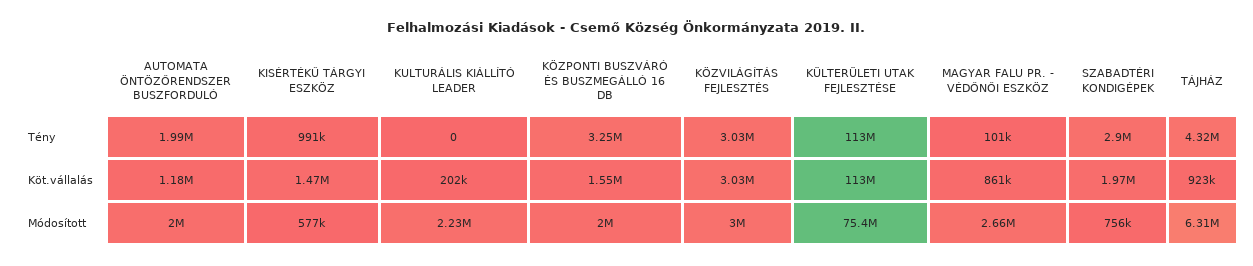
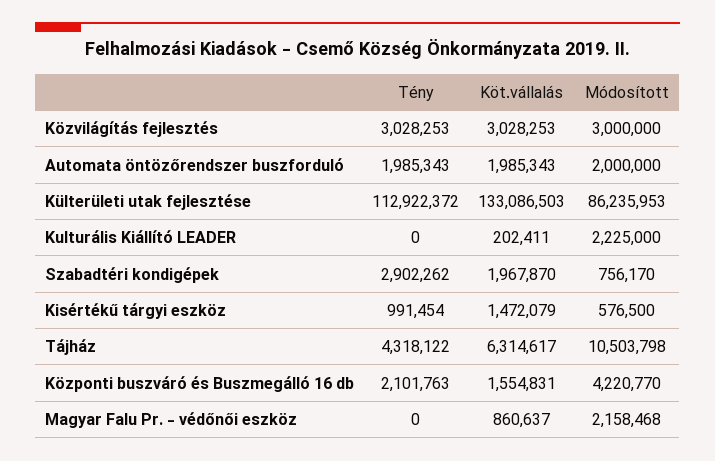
KÖZPONTI BUSZVÁRÓ ÉS BUSZMEGÁLLÓ 16 DB, Tény: 3250000 -> 2101763
MAGYAR FALU PR. - VÉDŐNŐI ESZKÖZ, Tény: 101000 -> 0
AUTOMATA ÖNTÖZŐRENDSZER BUSZFORDULÓ, Köt.vállalás: 1180000 -> 1985343
KÜLTERÜLETI UTAK FEJLESZTÉSE, Köt.vállalás: 113000000 -> 133086503
TÁJHÁZ, Köt.vállalás: 923000 -> 6314617
KÖZPONTI BUSZVÁRÓ ÉS BUSZMEGÁLLÓ 16 DB, Módosított: 2000000 -> 4220770
KÜLTERÜLETI UTAK FEJLESZTÉSE, Módosított: 75400000 -> 86235953
MAGYAR FALU PR. - VÉDŐNŐI ESZKÖZ, Módosított: 2660000 -> 2158468
TÁJHÁZ, Módosított: 6310000 -> 10503798

